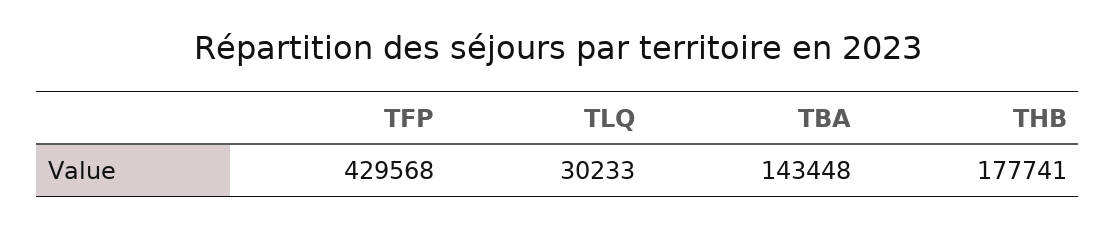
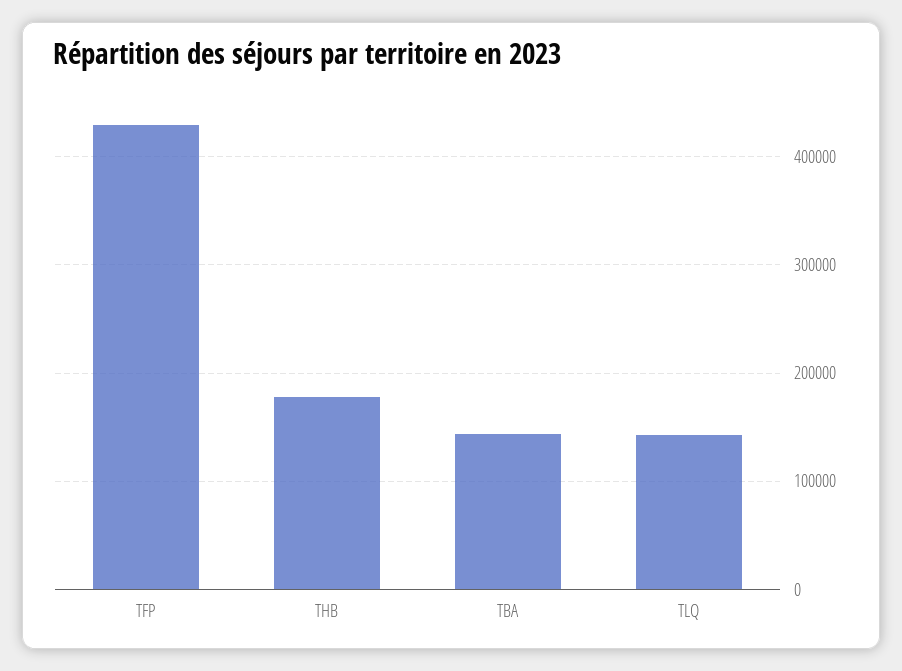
TLQ: 30233 -> 140000

